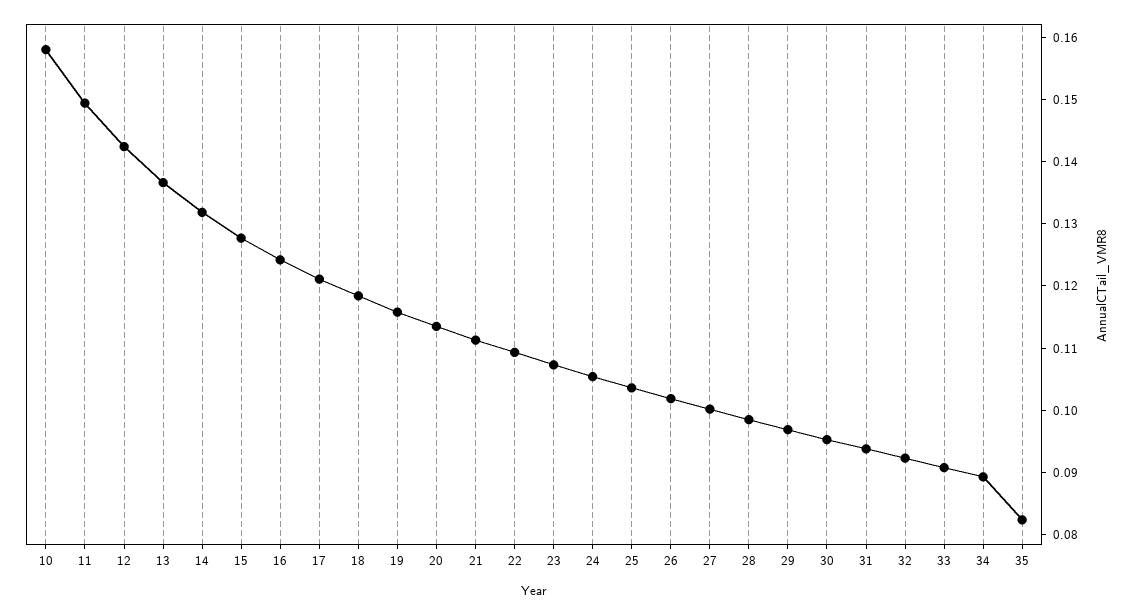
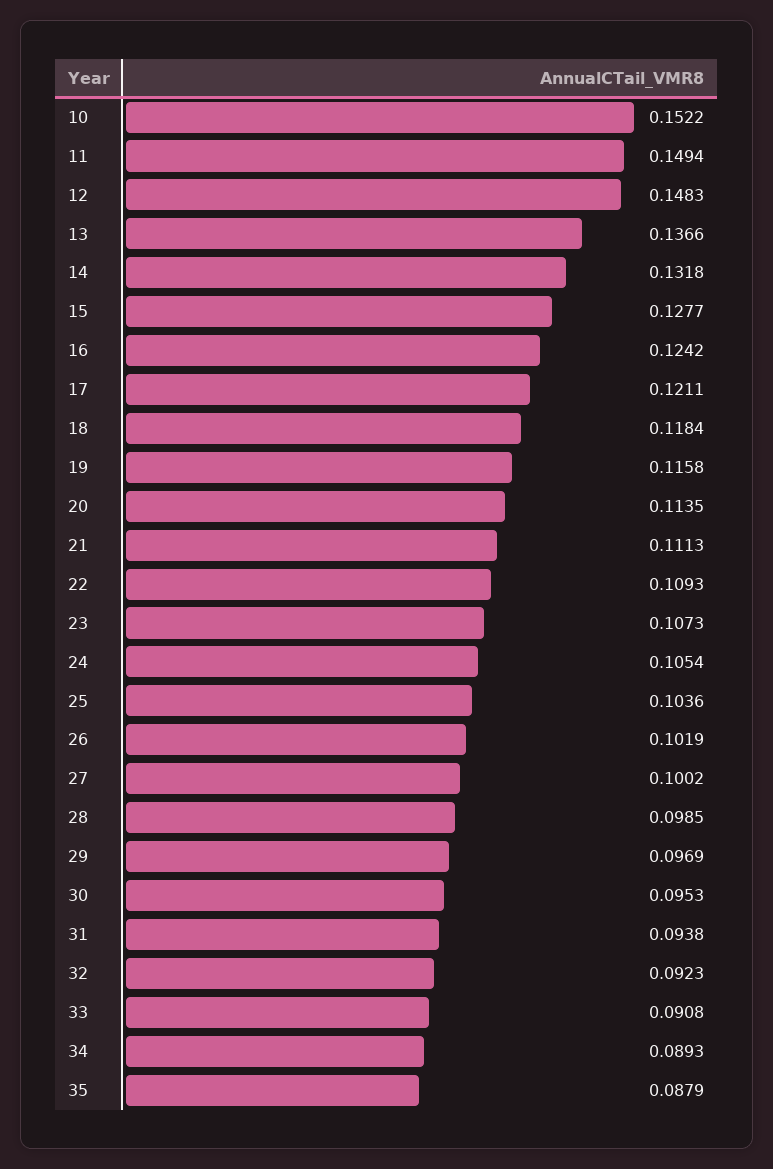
10: 0.158 -> 0.1522
12: 0.142 -> 0.1483
35: 0.082 -> 0.0879

